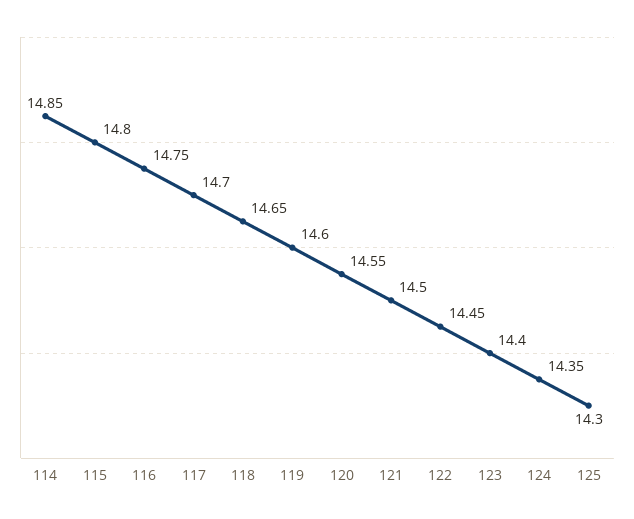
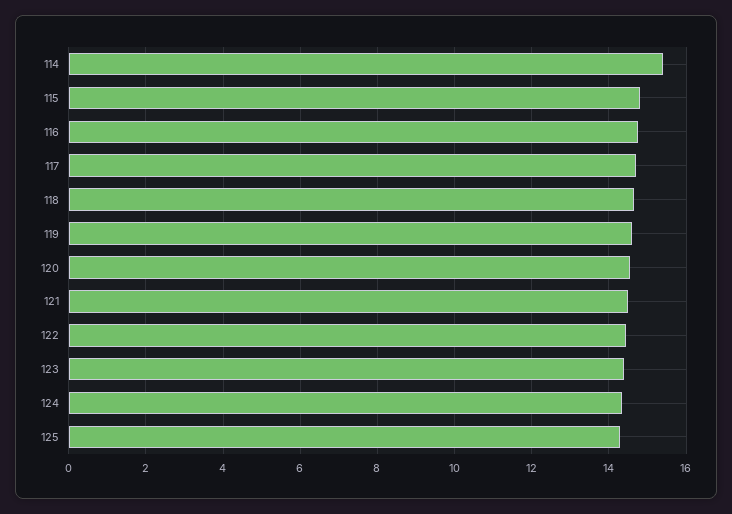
114: 14.85 -> 15.4

